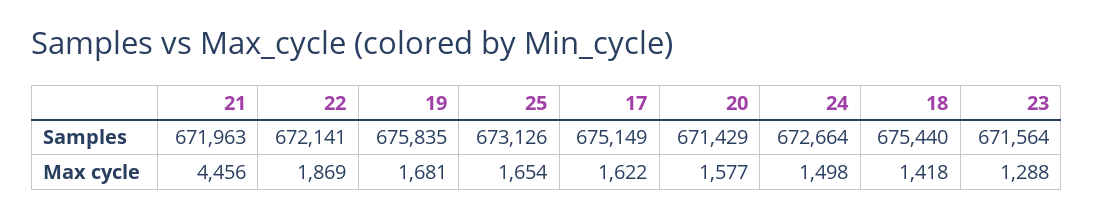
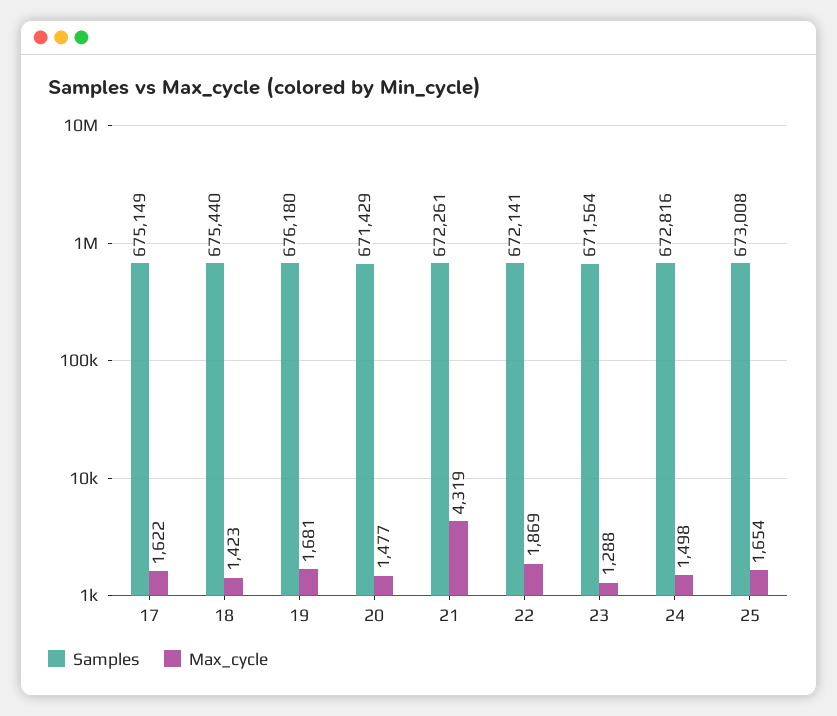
Samples, 21: 671963 -> 672261
Samples, 19: 675835 -> 676180
Samples, 25: 673126 -> 673008
Samples, 24: 672664 -> 672816
Max cycle, 21: 4456 -> 4319
Max cycle, 20: 1577 -> 1477
Max cycle, 18: 1418 -> 1423

